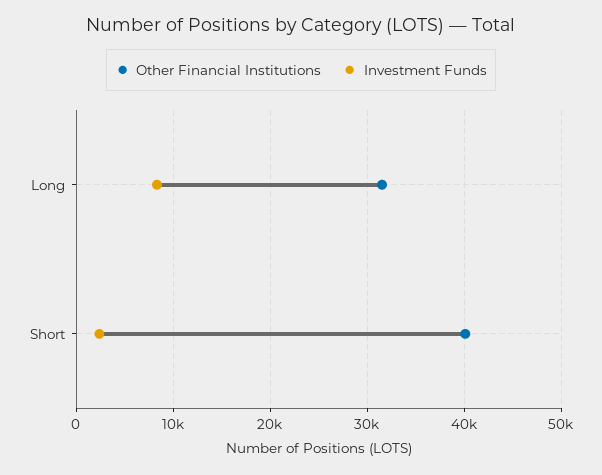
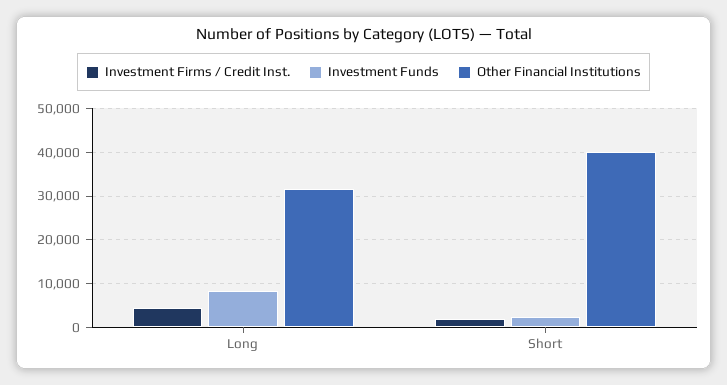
Investment Firms / Credit Inst., Long: none -> 4000
Investment Firms / Credit Inst., Short: none -> 2000

